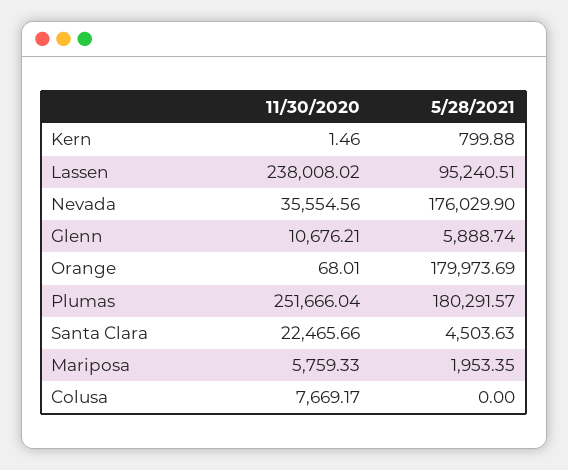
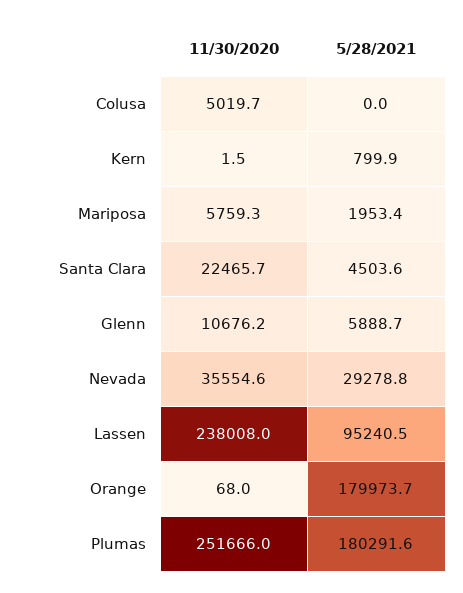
5/28/2021, Nevada: 176029.9 -> 29278.8
11/30/2020, Colusa: 7669.17 -> 5019.7

